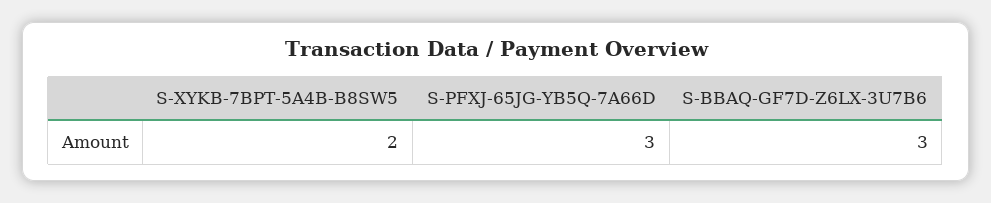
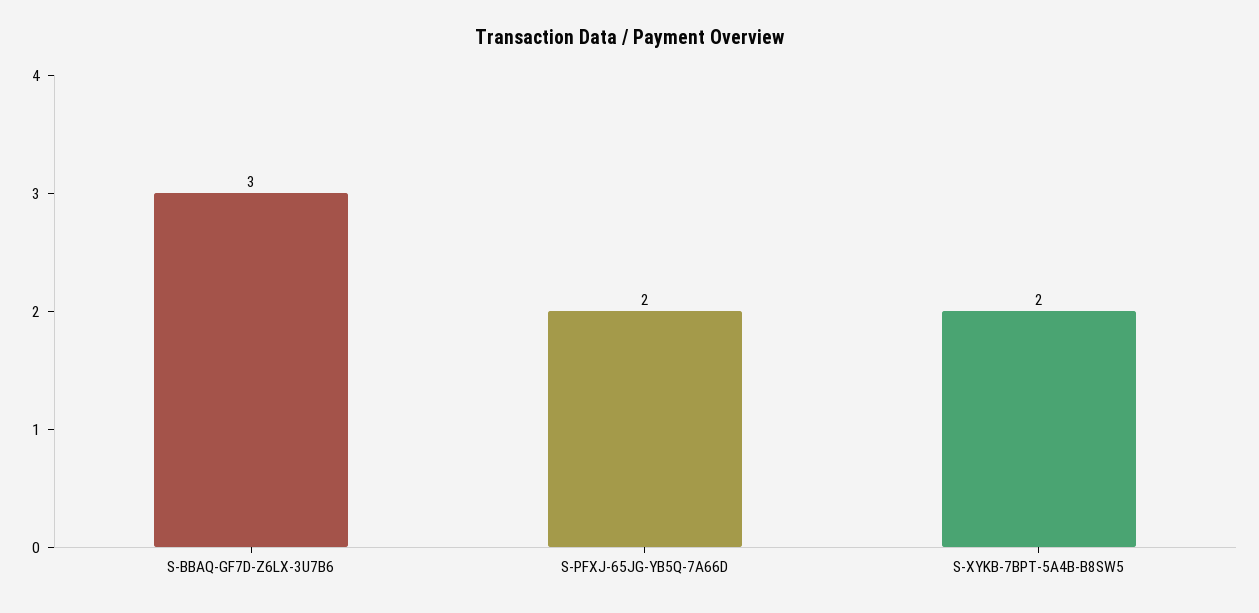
S-PFXJ-65JG-YB5Q-7A66D: 3 -> 2

